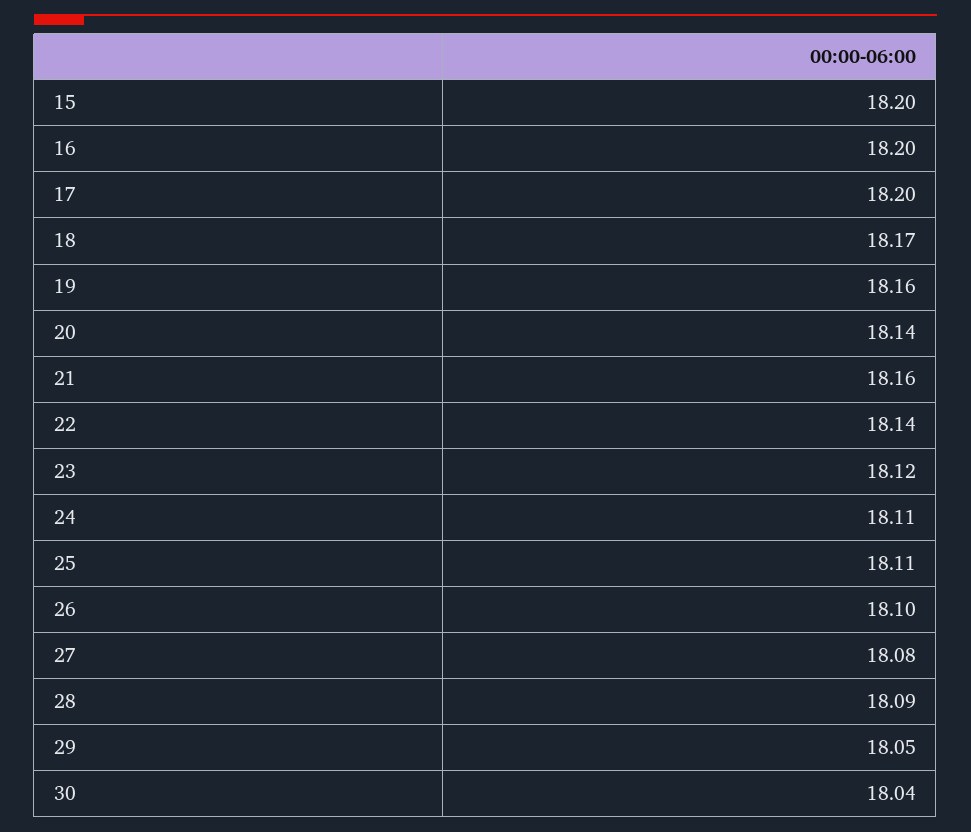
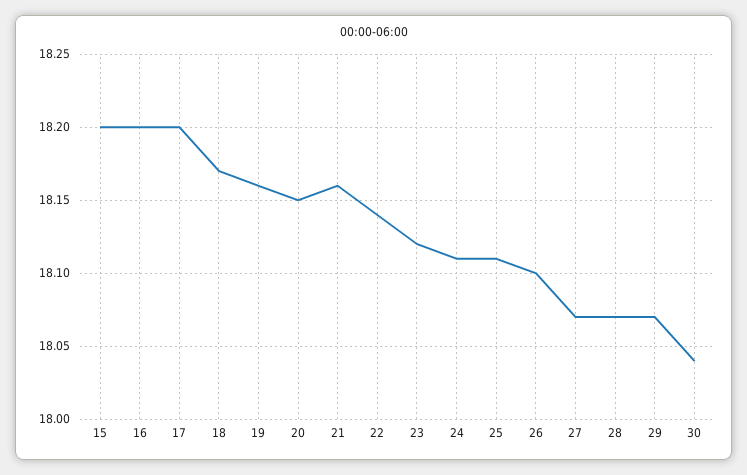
20: 18.14 -> 18.15
27: 18.08 -> 18.07
28: 18.09 -> 18.07
29: 18.05 -> 18.07

